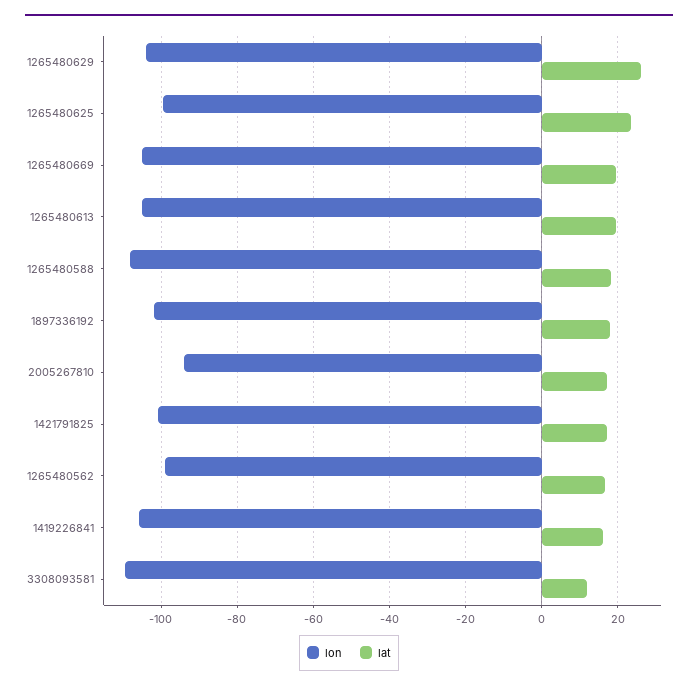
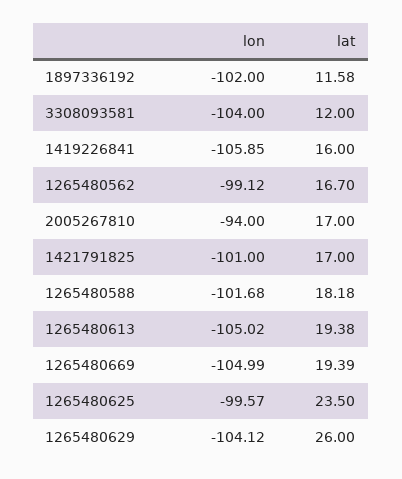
lon, 1265480588: -108 -> -101.68
lat, 1897336192: 18 -> 11.58
lon, 3308093581: -110 -> -104

